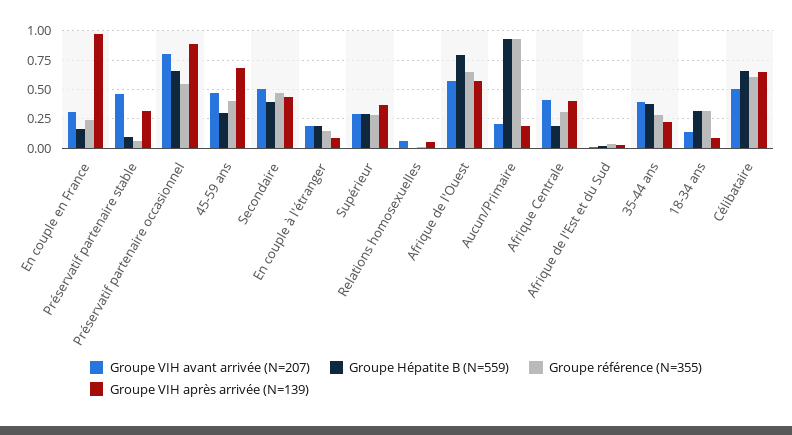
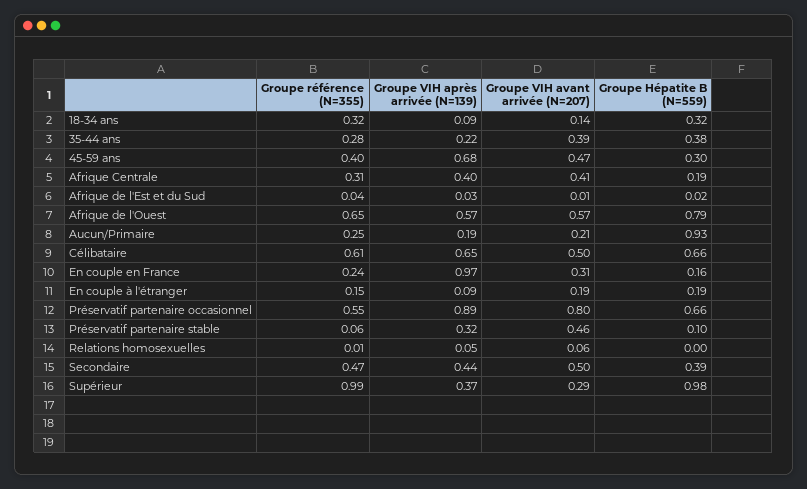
Groupe Hépatite B (N=559), Supérieur: 0.25 -> 0.98
Groupe référence (N=355), Supérieur: 0.25 -> 0.99
Groupe référence (N=355), Aucun/Primaire: 1 -> 0.25

